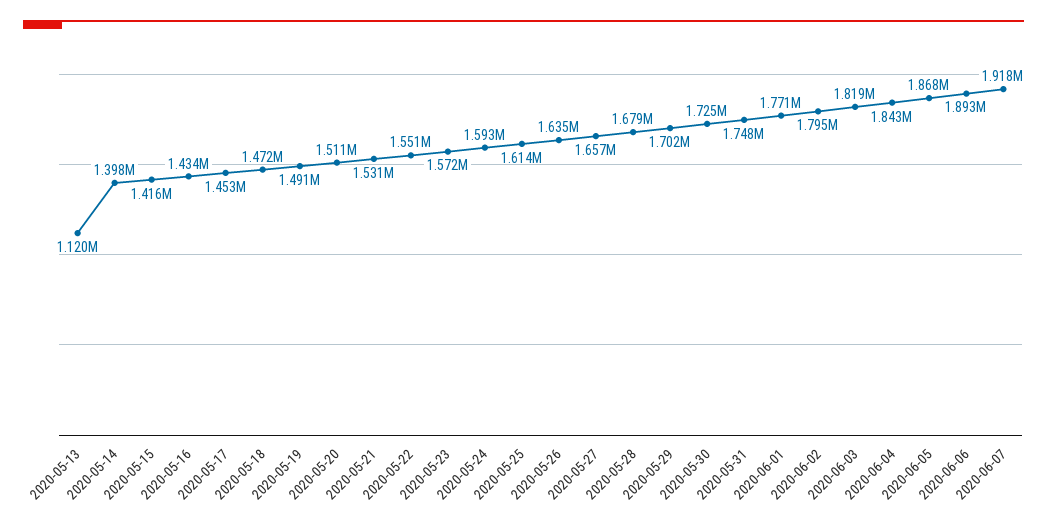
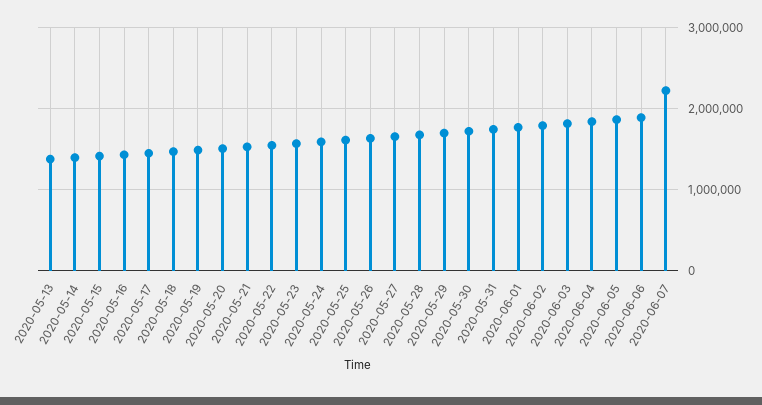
2020-05-13: 1120000 -> 1400000
2020-06-07: 1918000 -> 2200000

